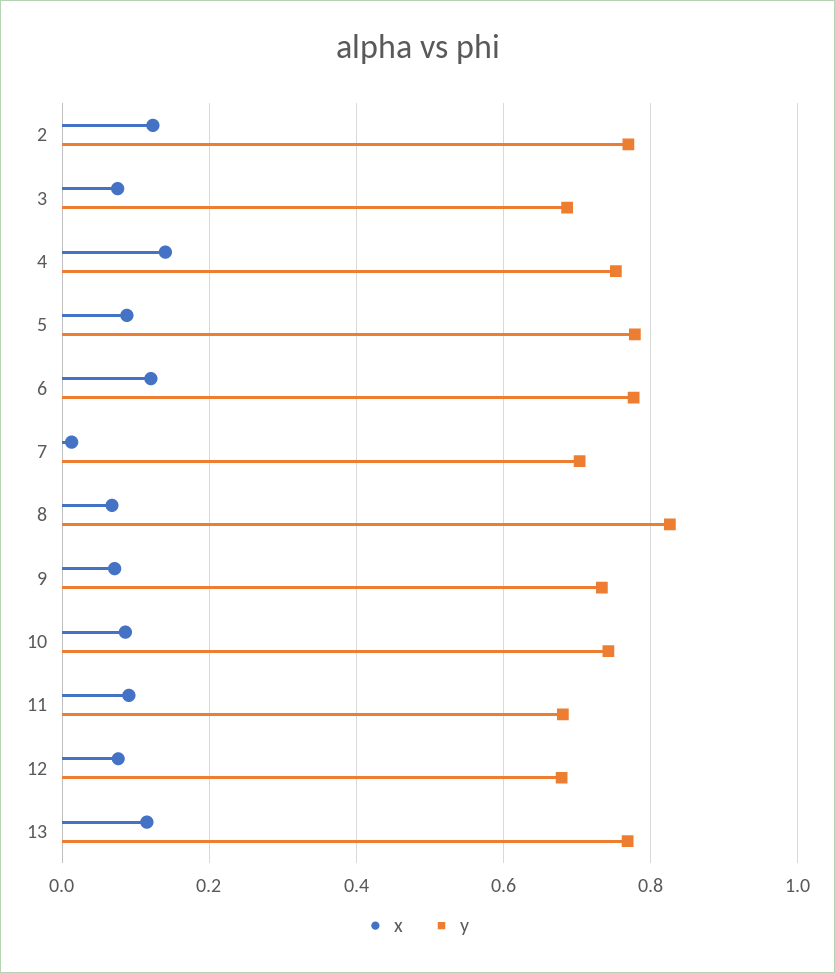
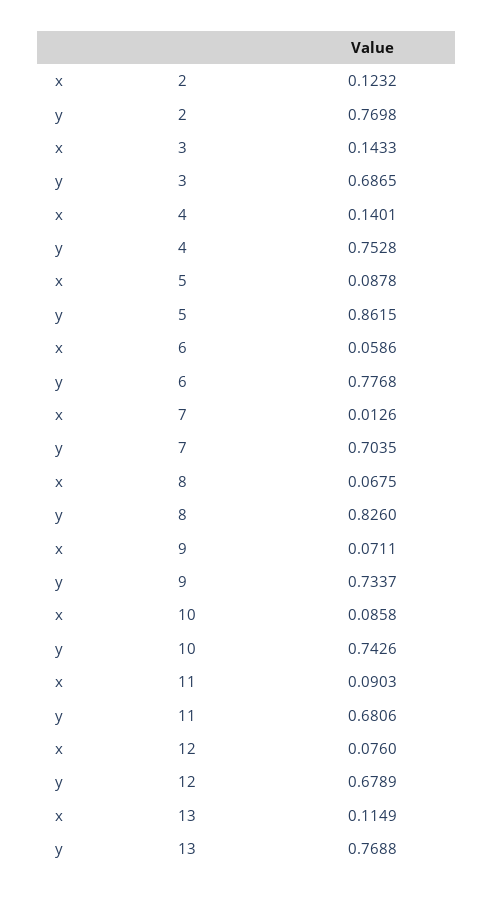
x, 3: 0.08 -> 0.1433
y, 5: 0.78 -> 0.8615
x, 6: 0.12 -> 0.0586

